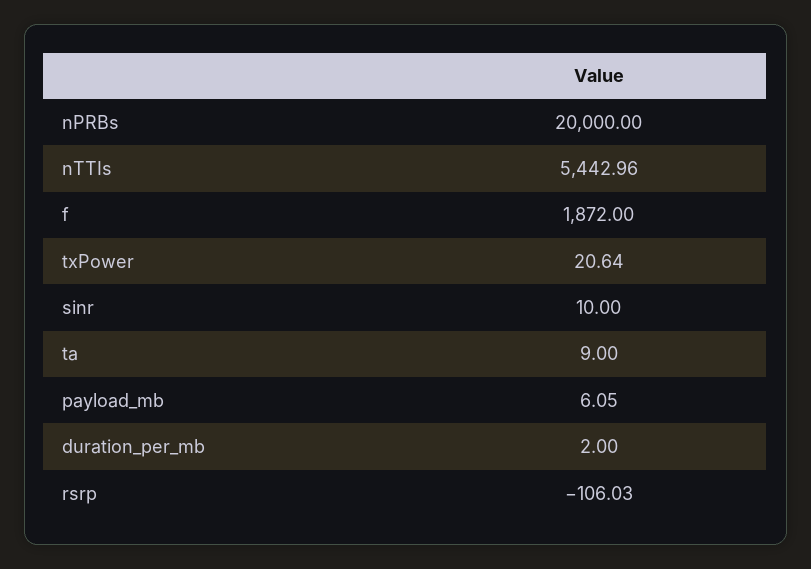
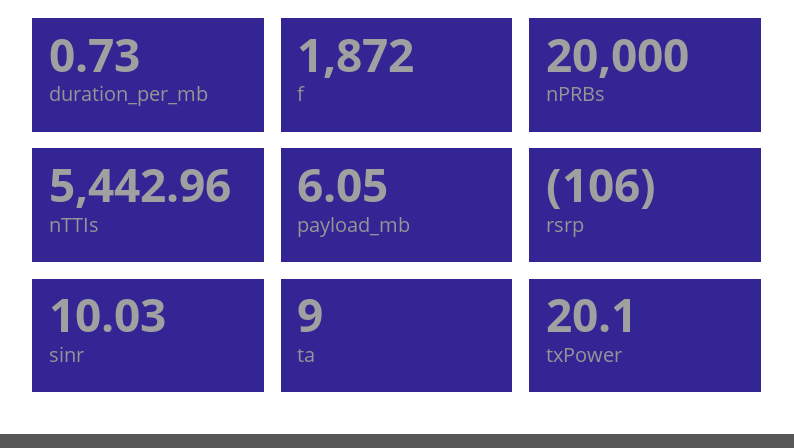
txPower: 20.64 -> 20.1
sinr: 10 -> 10.03
duration_per_mb: 2 -> 0.73
rsrp: -106.03 -> -106

